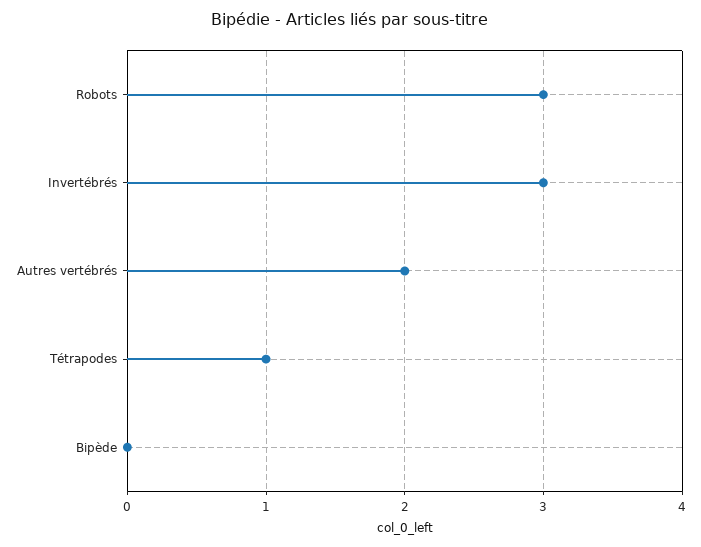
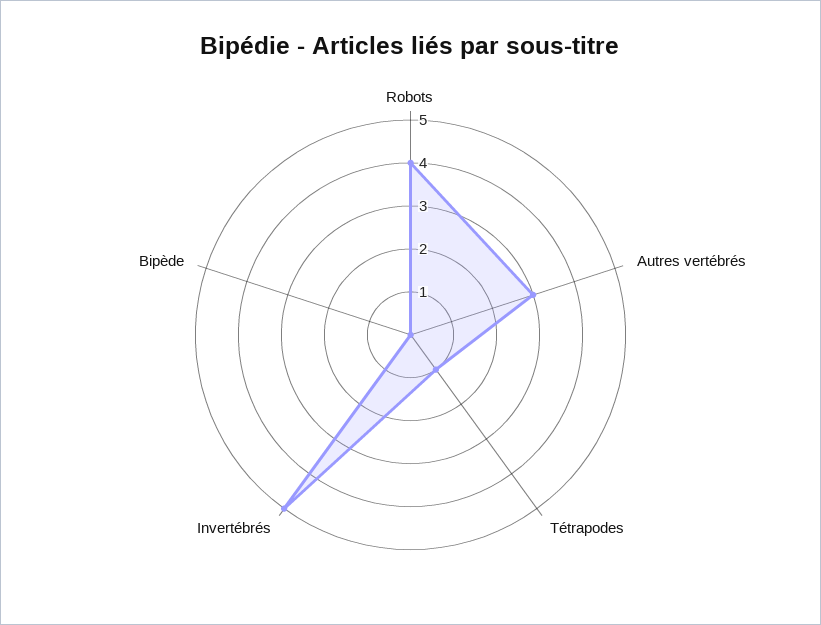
Robots: 3 -> 4
Invertébrés: 3 -> 5
Autres vertébrés: 2 -> 3

